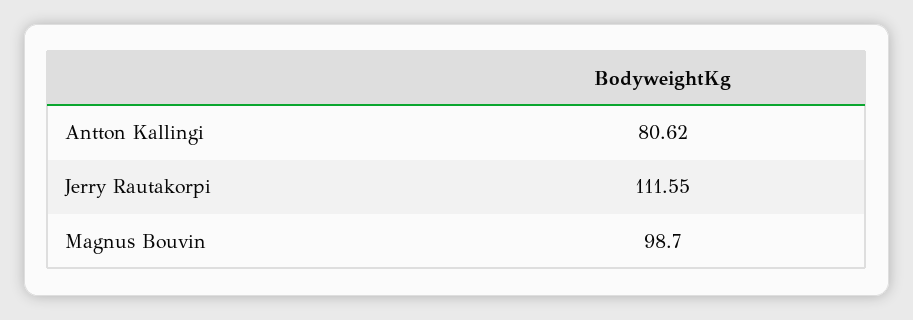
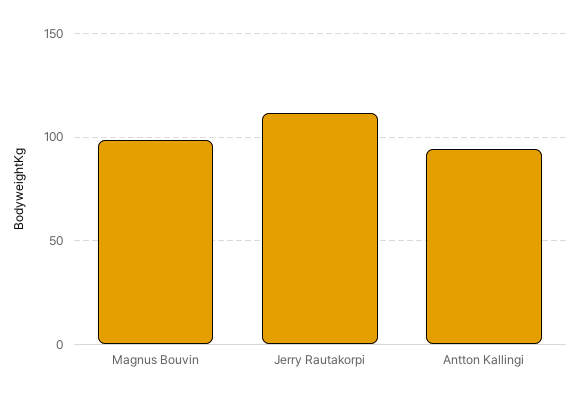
Antton Kallingi: 80.62 -> 95

